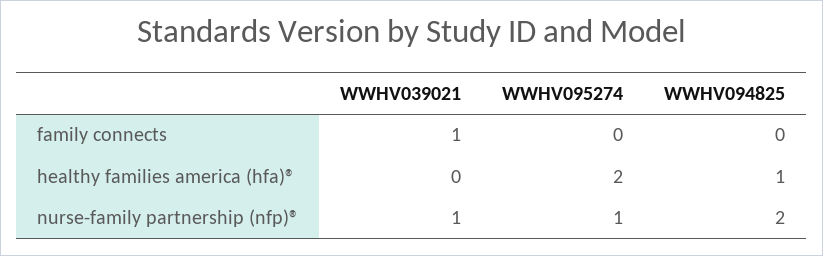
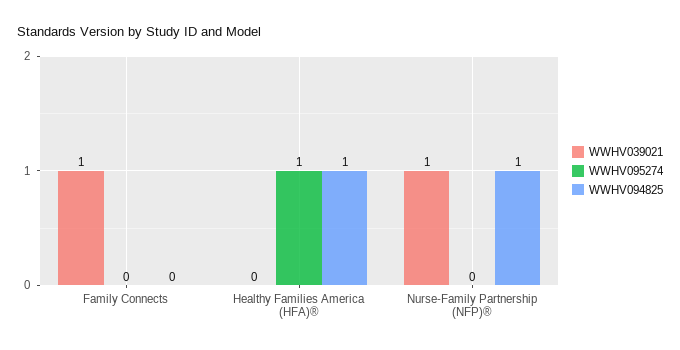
WWHV095274, healthy families america (hfa)®: 2 -> 1
WWHV095274, nurse-family partnership (nfp)®: 1 -> 0
WWHV094825, nurse-family partnership (nfp)®: 2 -> 1

